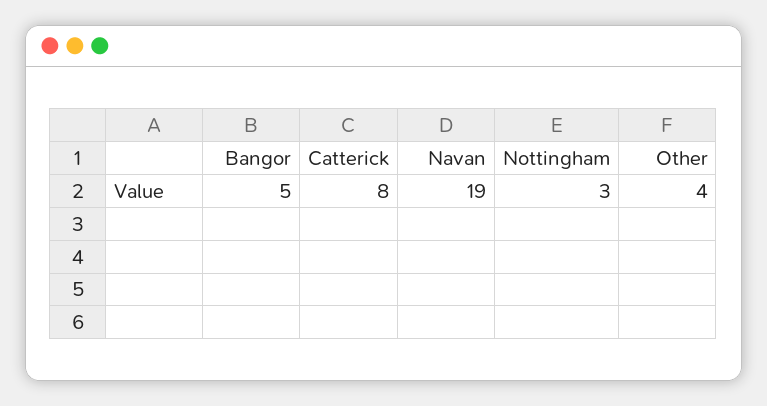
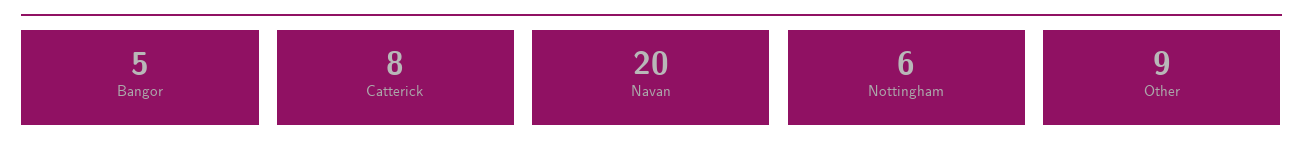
Navan: 19 -> 20
Nottingham: 3 -> 6
Other: 4 -> 9

